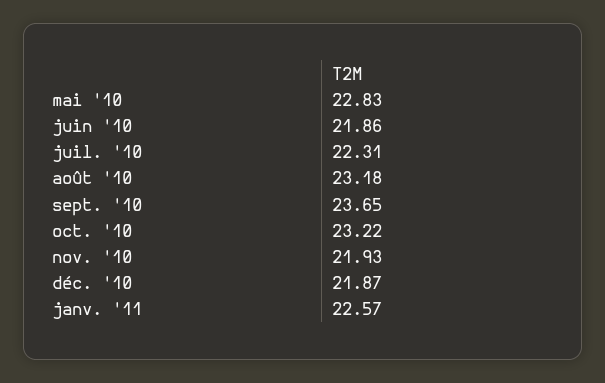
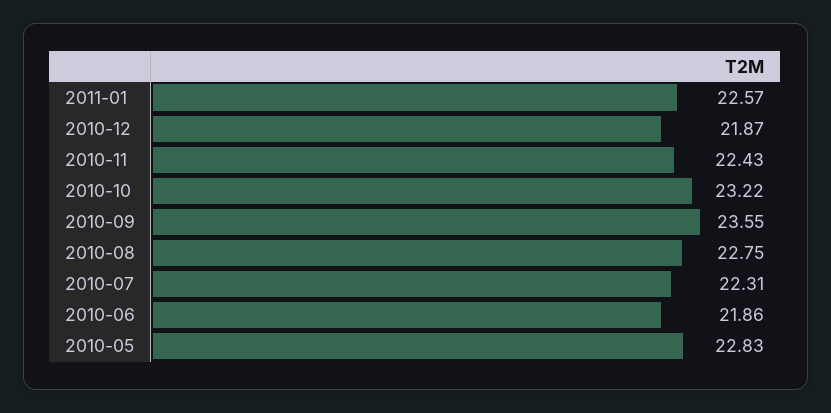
août '10: 23.18 -> 22.75
sept. '10: 23.65 -> 23.55
nov. '10: 21.93 -> 22.43

